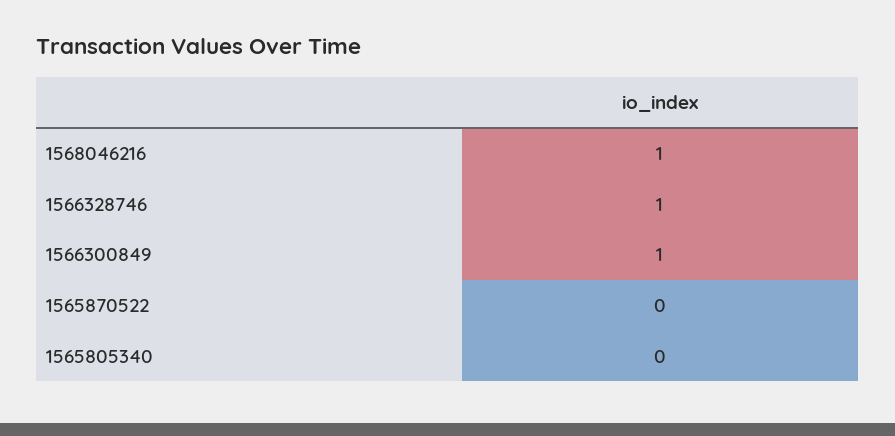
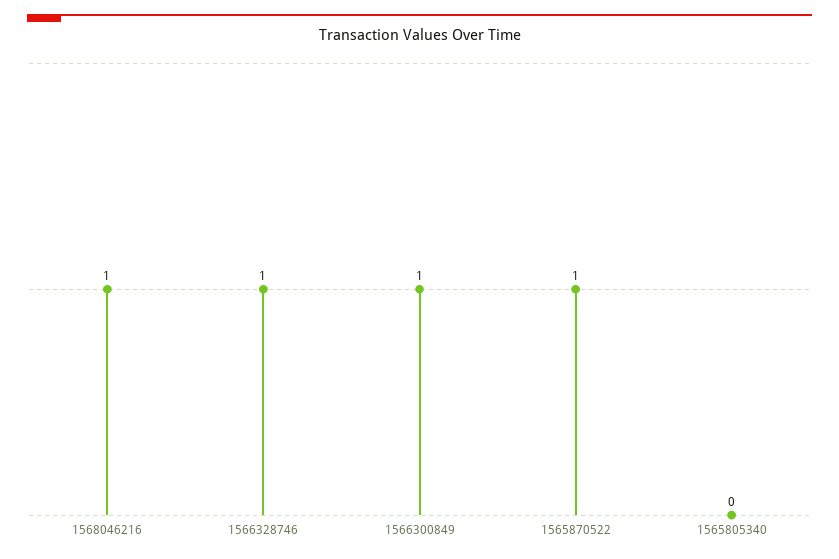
1565870522: 0 -> 1

